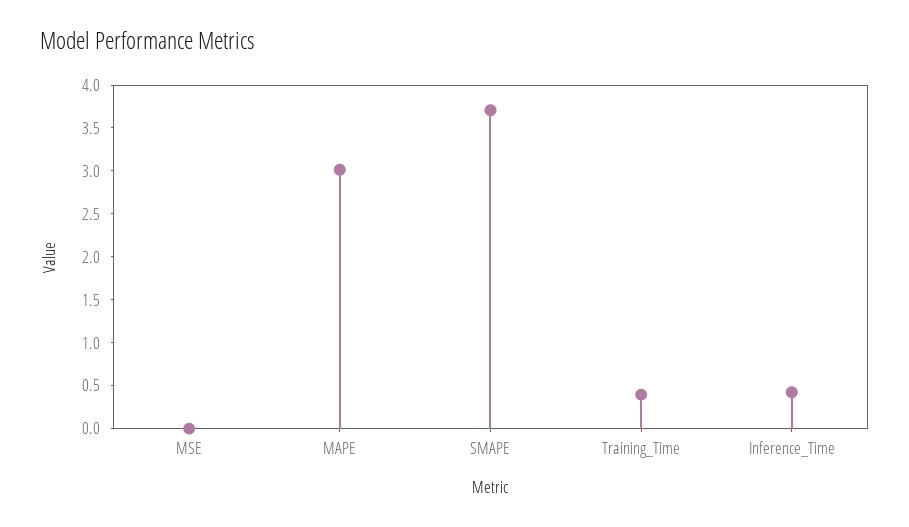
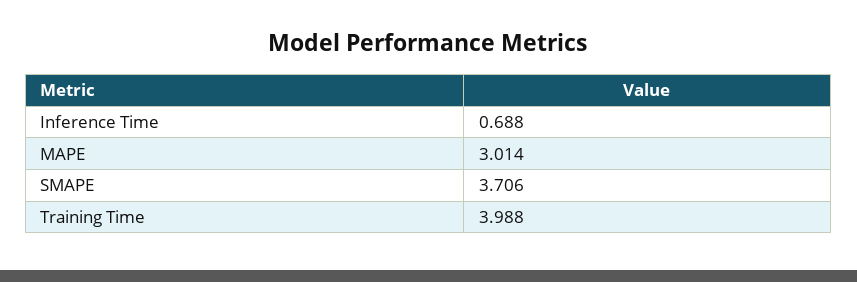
MSE: 0 -> none
Training_Time: 0.4 -> 3.988
Inference_Time: 0.4 -> 0.688

